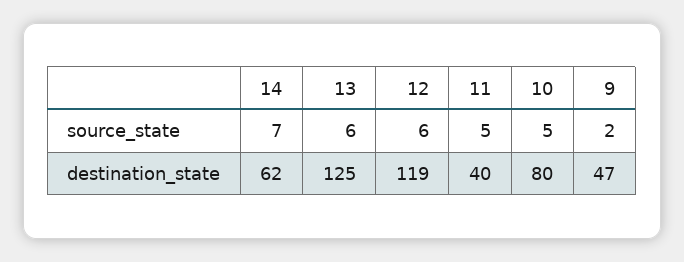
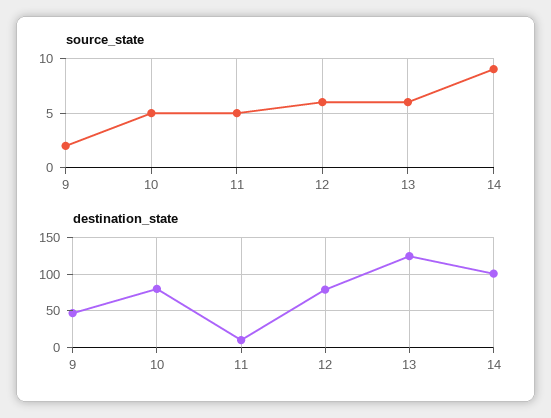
source_state, 14: 7 -> 9
destination_state, 14: 62 -> 100
destination_state, 12: 119 -> 80
destination_state, 11: 40 -> 10

